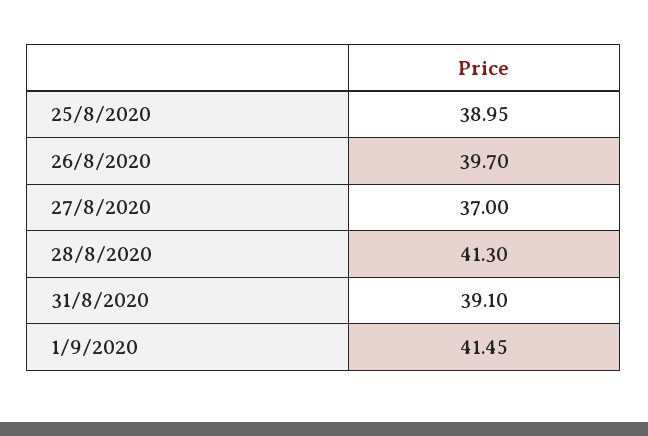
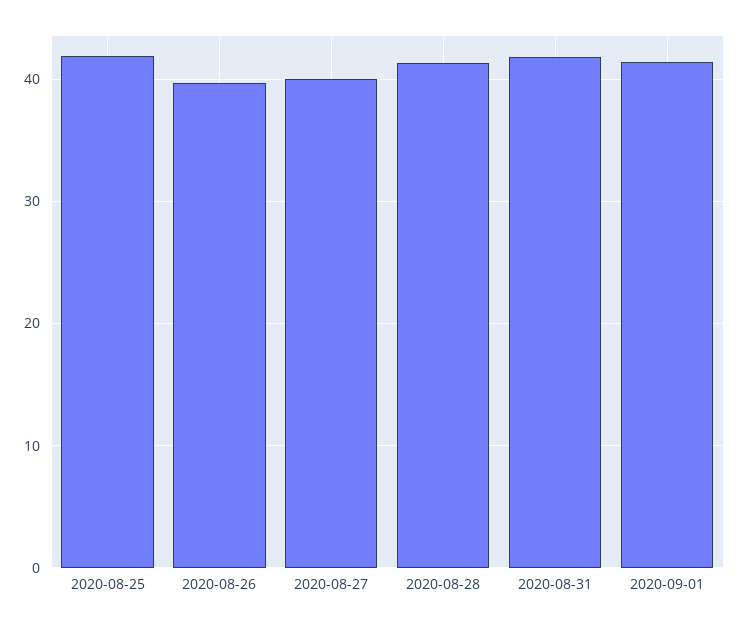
25/8/2020: 38.95 -> 42
27/8/2020: 37 -> 40
31/8/2020: 39.1 -> 42

